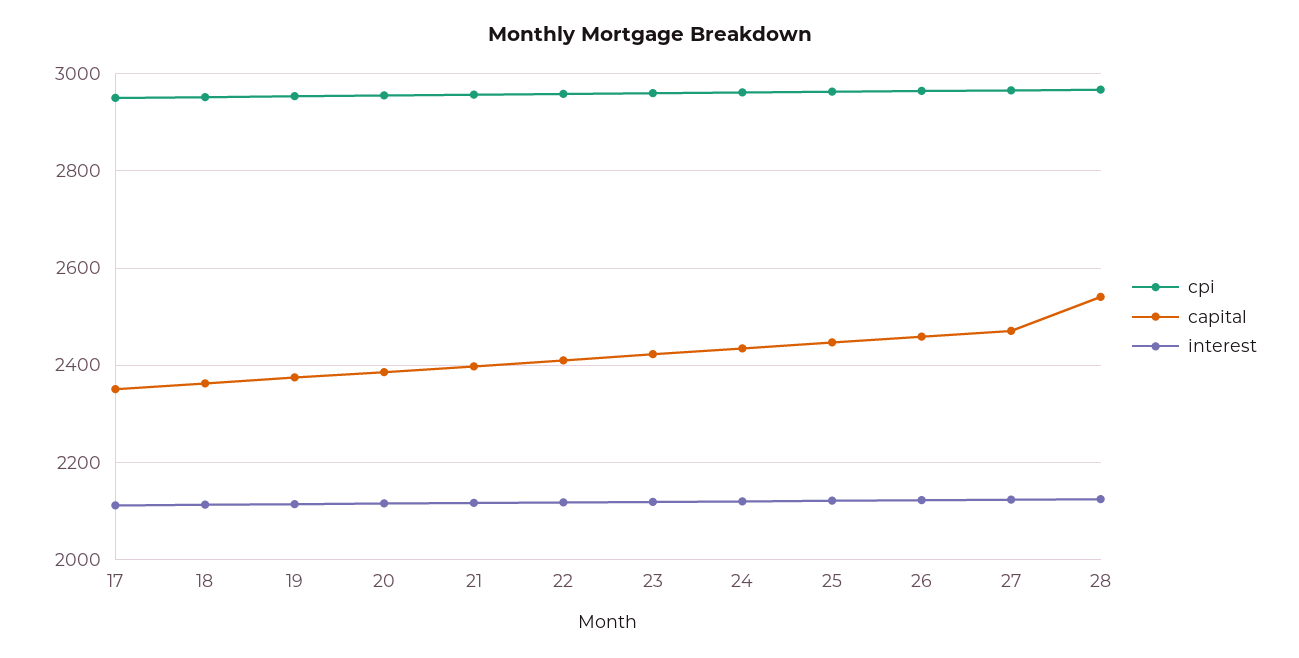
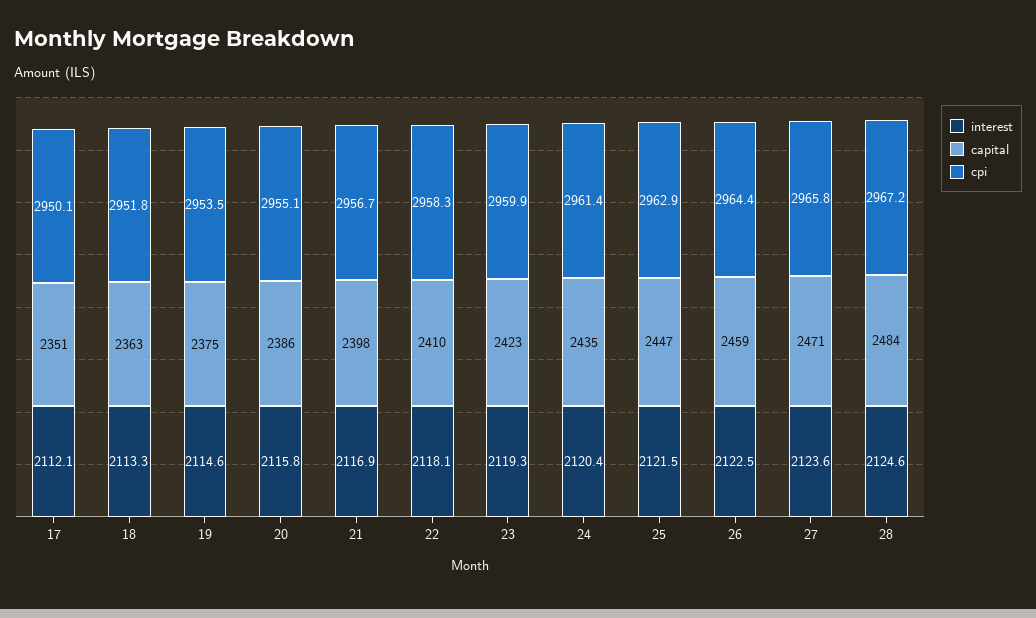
capital, 28: 2540 -> 2484

